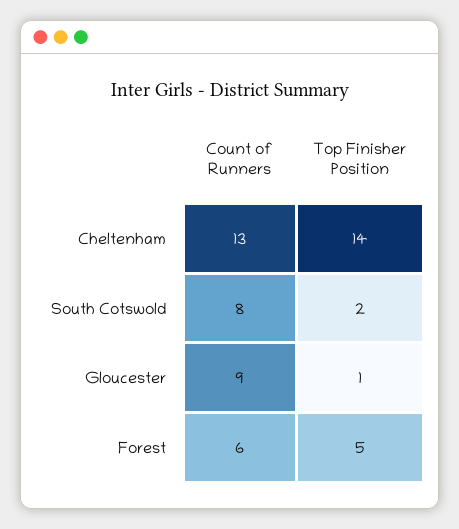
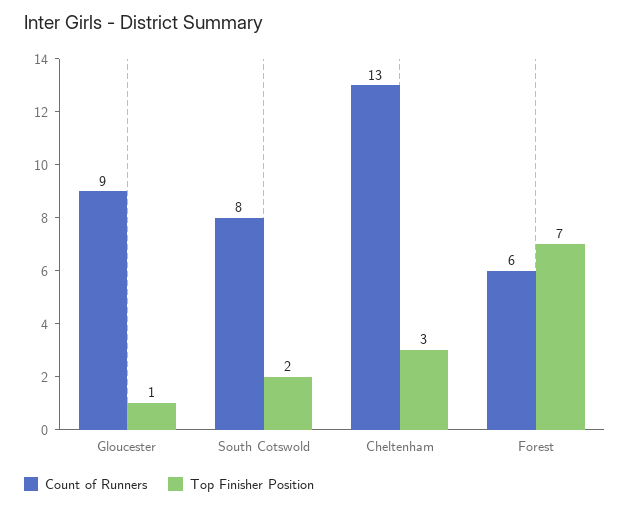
Top Finisher Position, Cheltenham: 14 -> 3
Top Finisher Position, Forest: 5 -> 7

